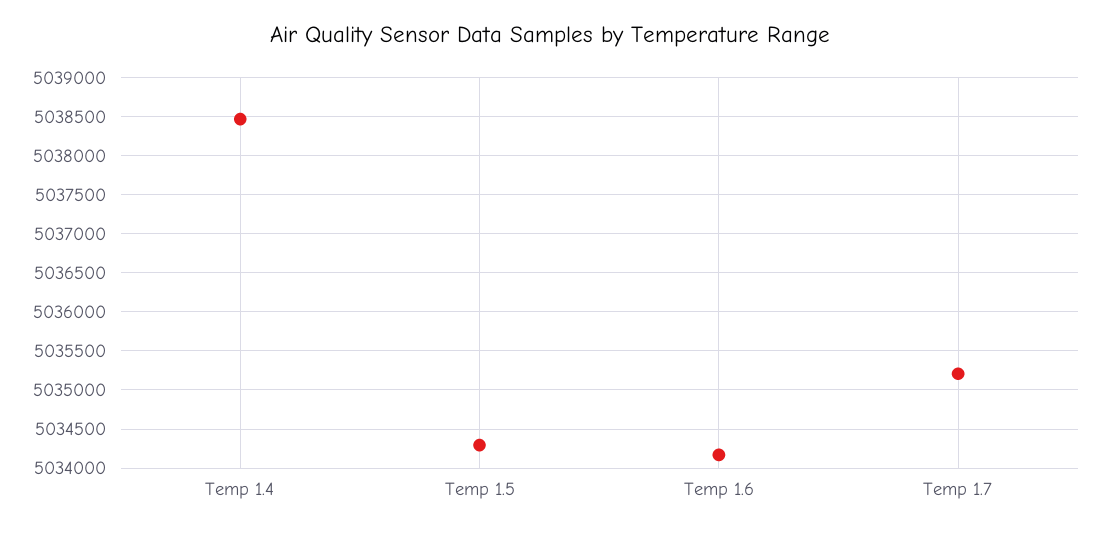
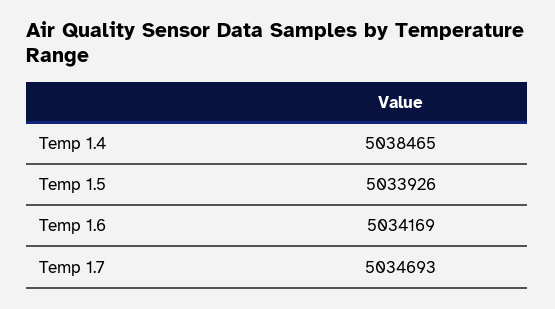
Temp 1.5: 5034300 -> 5033926
Temp 1.7: 5035200 -> 5034693

